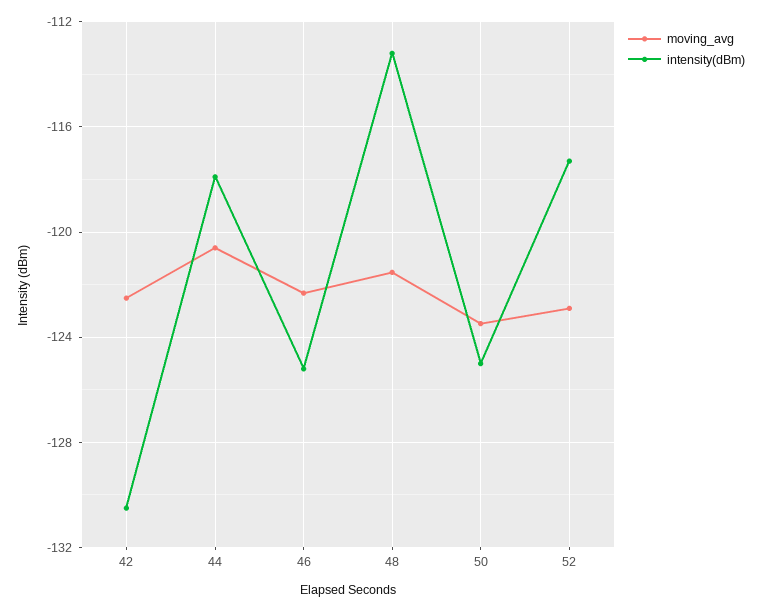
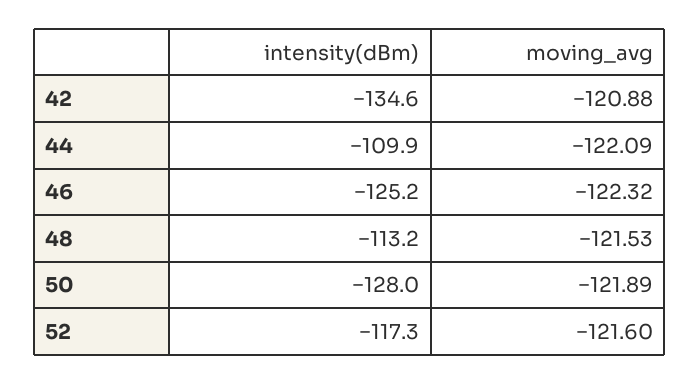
moving_avg, 42: -122.5 -> -120.88
intensity(dBm), 42: -130.5 -> -134.6
moving_avg, 44: -120.5 -> -122.09
intensity(dBm), 44: -118 -> -109.9
moving_avg, 50: -123.5 -> -121.89
intensity(dBm), 50: -125 -> -128
moving_avg, 52: -123 -> -121.6

